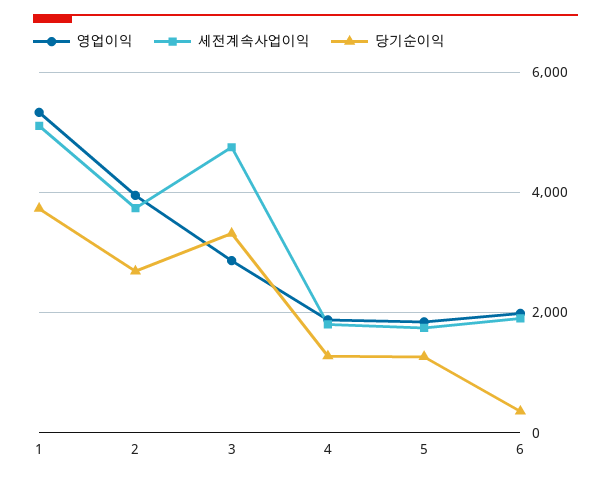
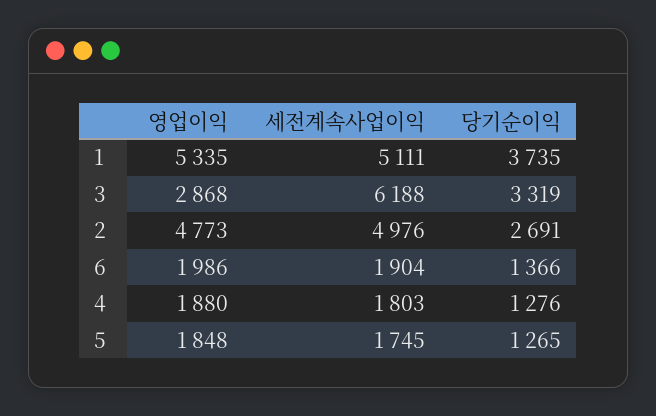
영업이익, 2: 4000 -> 4773
세전계속사업이익, 2: 3800 -> 4976
세전계속사업이익, 3: 4800 -> 6188
당기순이익, 6: 400 -> 1366

